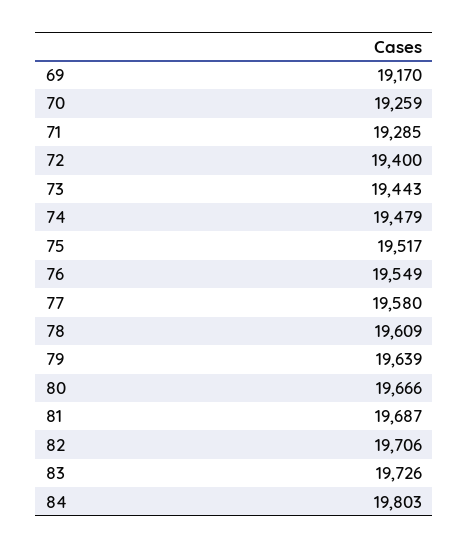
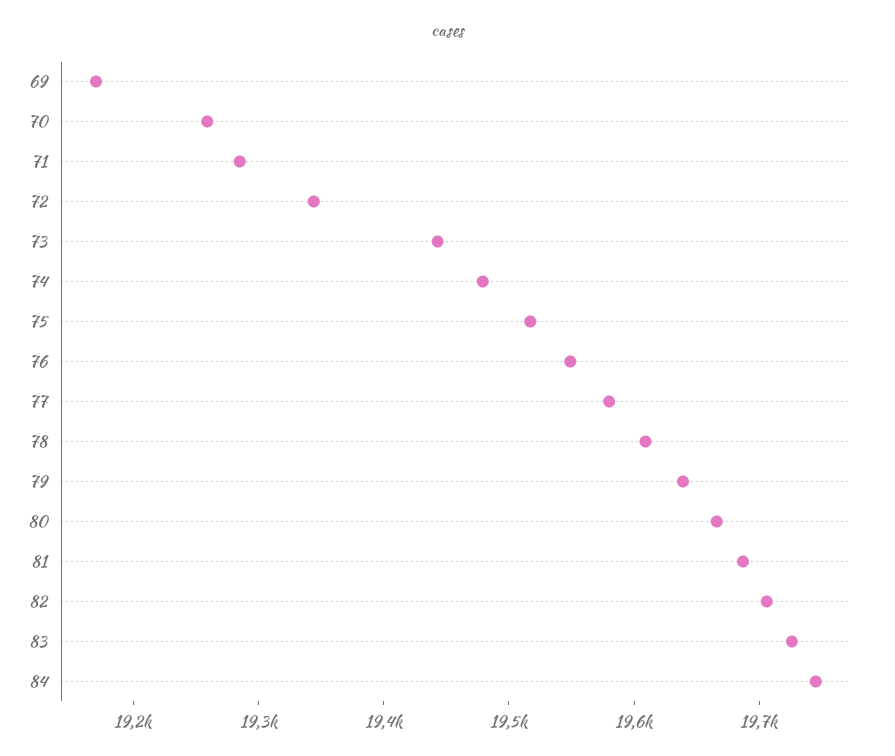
72: 19400 -> 19340
84: 19803 -> 19740

